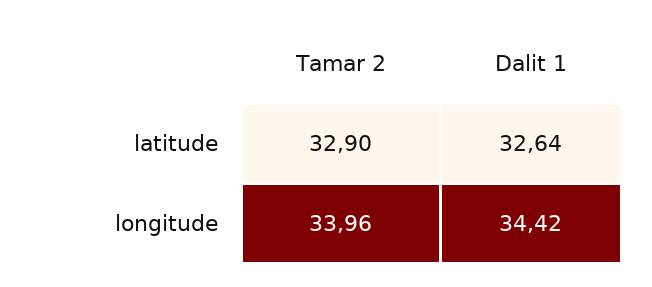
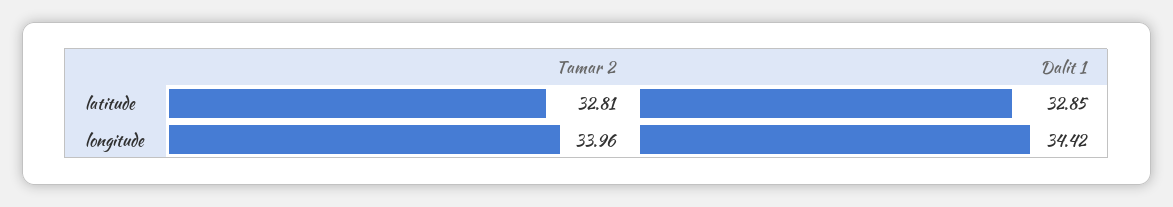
Tamar 2, latitude: 32.9 -> 32.81
Dalit 1, latitude: 32.64 -> 32.85

